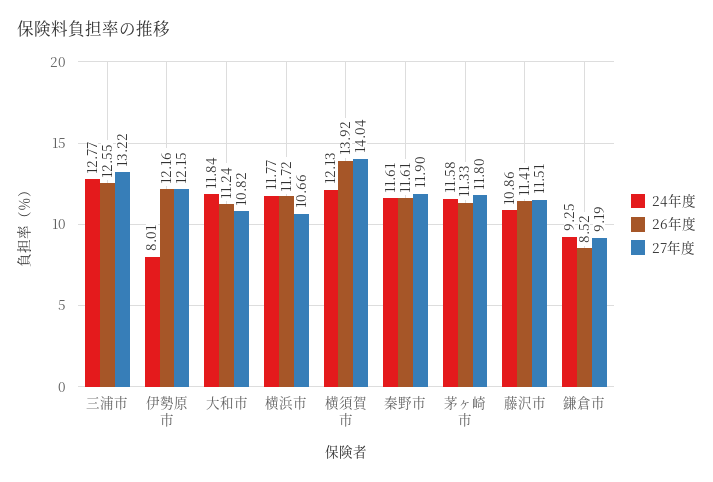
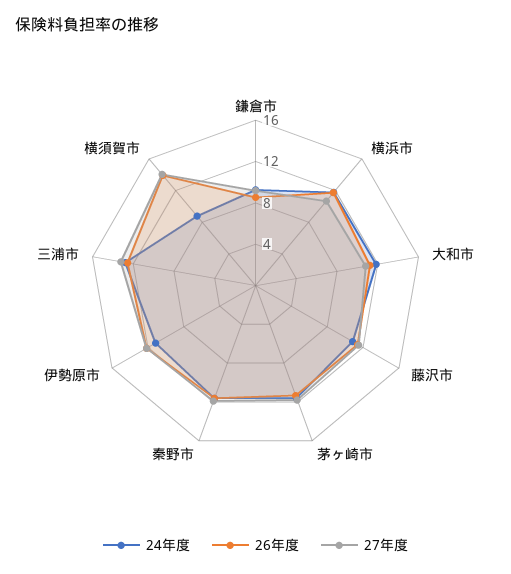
24年度, 伊勢原市: 8.01 -> 11
24年度, 横須賀市: 12.13 -> 9

